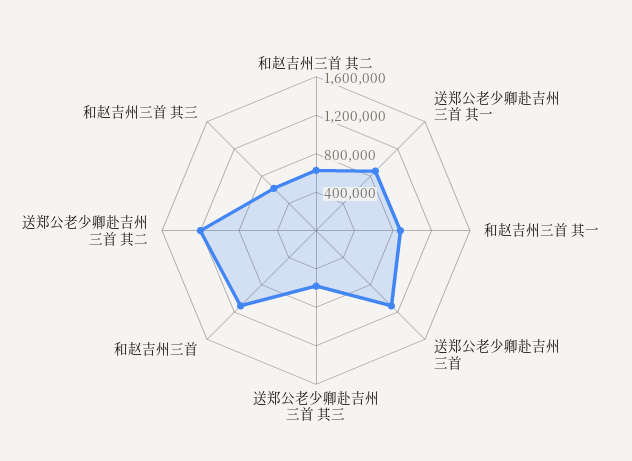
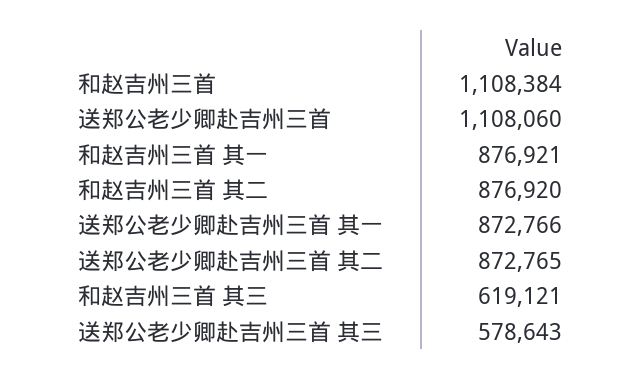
和赵吉州三首 其二: 600000 -> 876920
送郑公老少卿赴吉州三首 其二: 1200000 -> 872765

